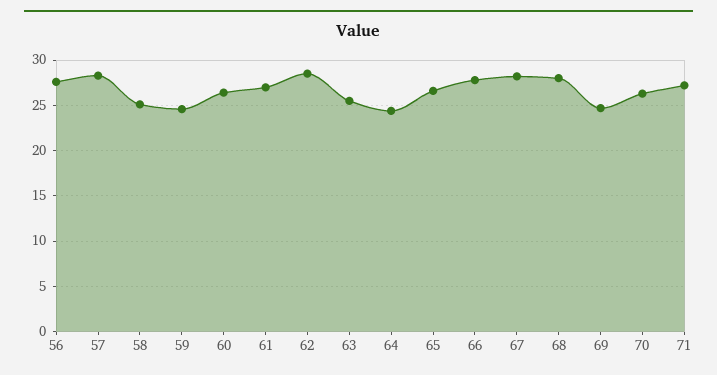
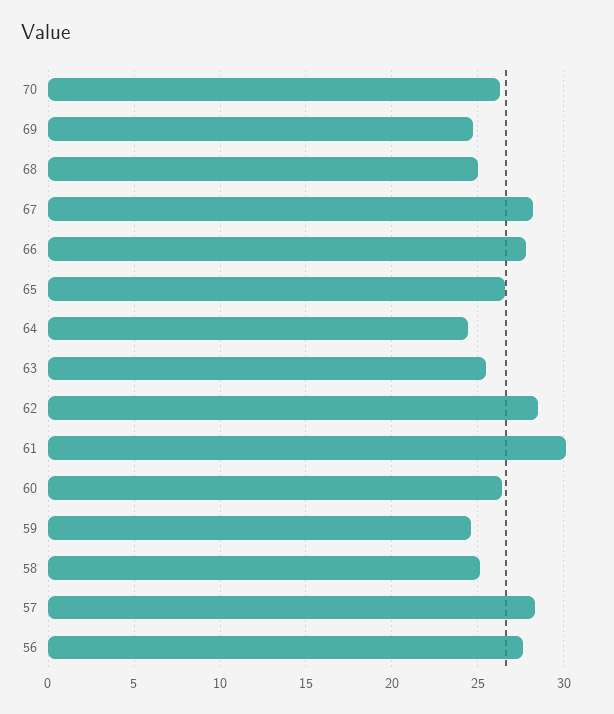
61: 27 -> 30
68: 28 -> 25
71: 27 -> none

